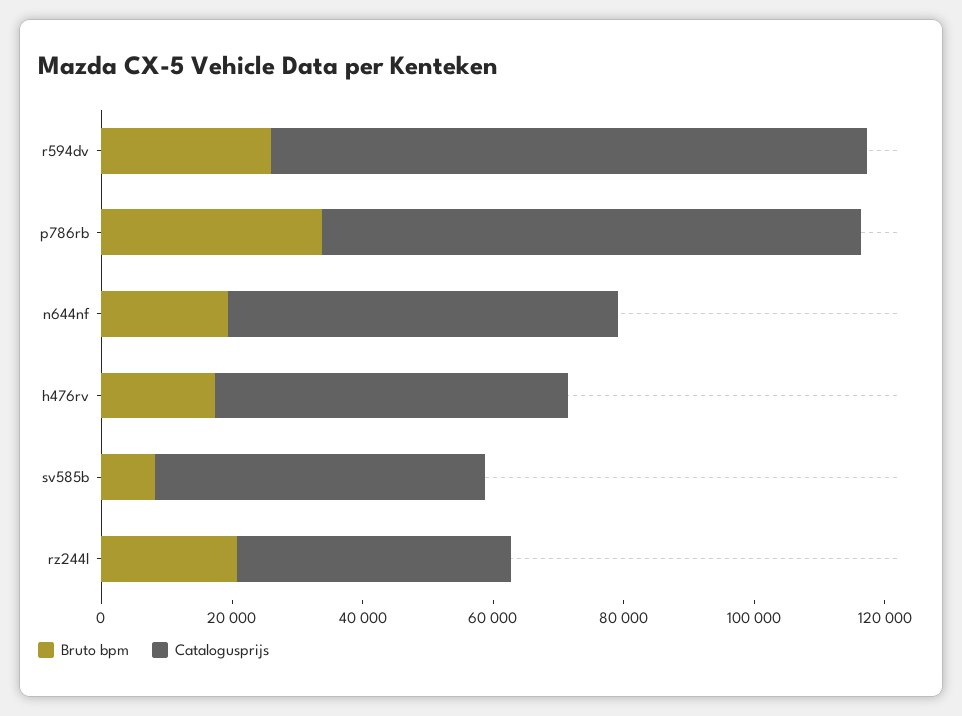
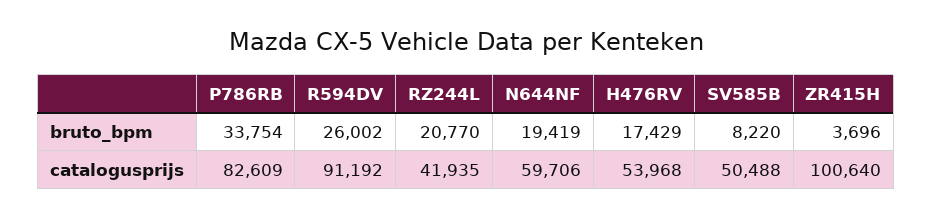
Bruto bpm, ZR415H: none -> 3696
Catalogusprijs, ZR415H: none -> 100640

